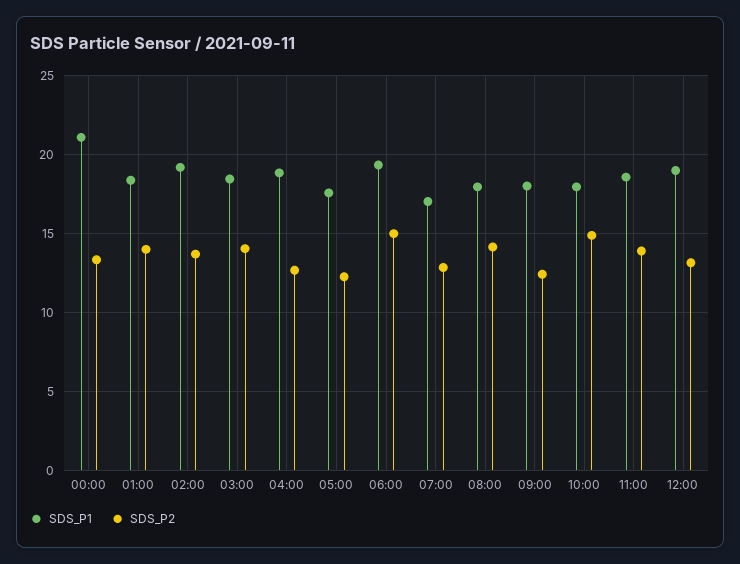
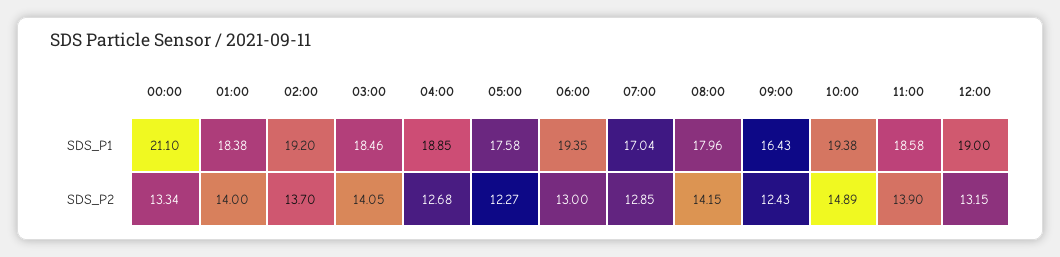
SDS_P2, 06:00: 15 -> 13
SDS_P1, 09:00: 18 -> 16.43
SDS_P1, 10:00: 18 -> 19.38

